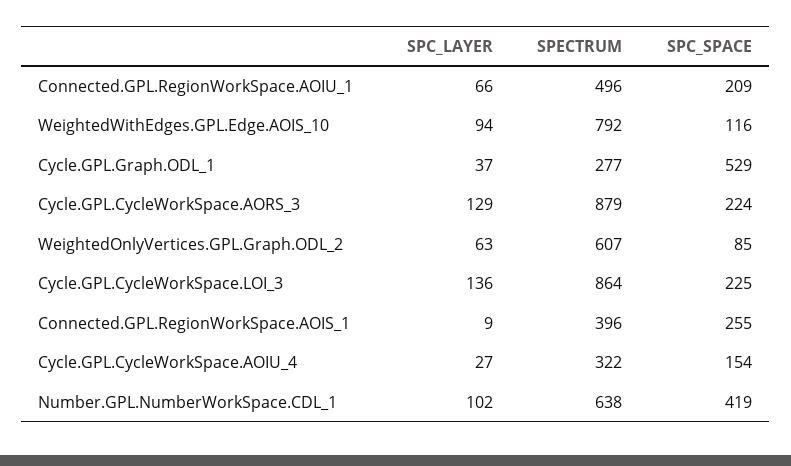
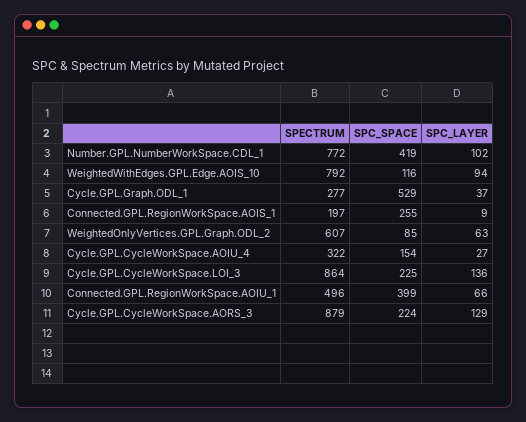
SPC_SPACE, Connected.GPL.RegionWorkSpace.AOIU_1: 209 -> 399
SPECTRUM, Connected.GPL.RegionWorkSpace.AOIS_1: 396 -> 197
SPECTRUM, Number.GPL.NumberWorkSpace.CDL_1: 638 -> 772

